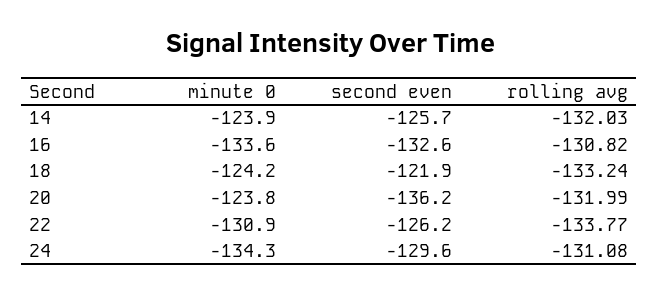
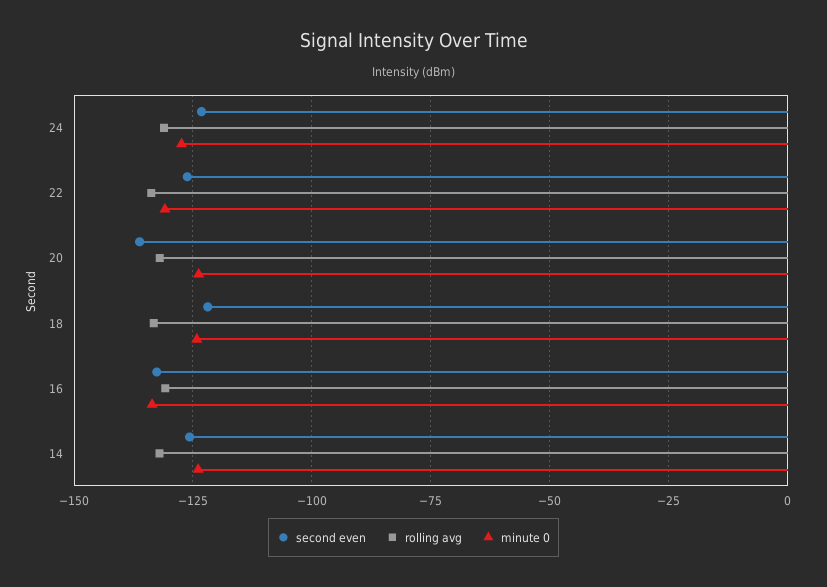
minute 0, 24: -134.3 -> -127.5
second even, 24: -129.6 -> -122.5

